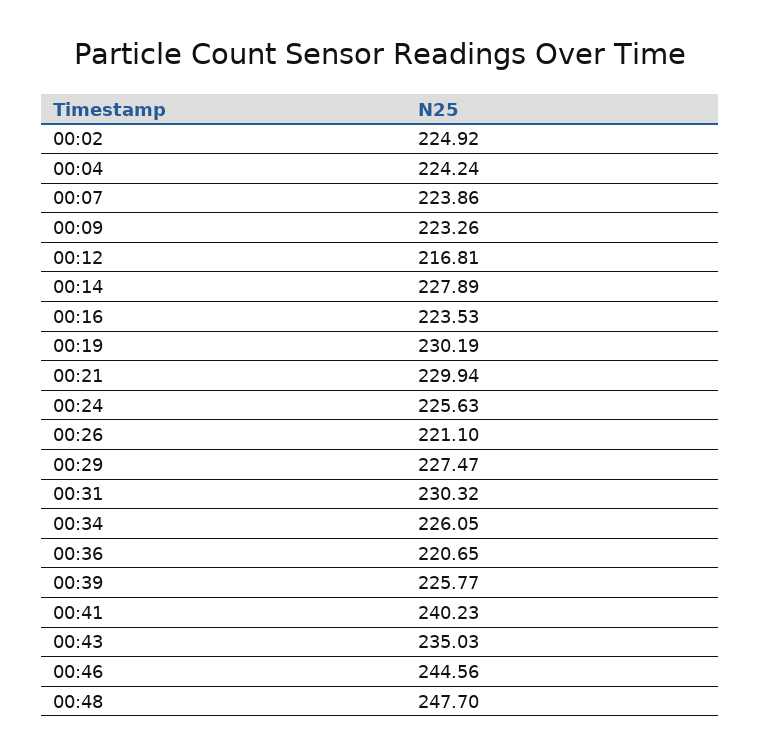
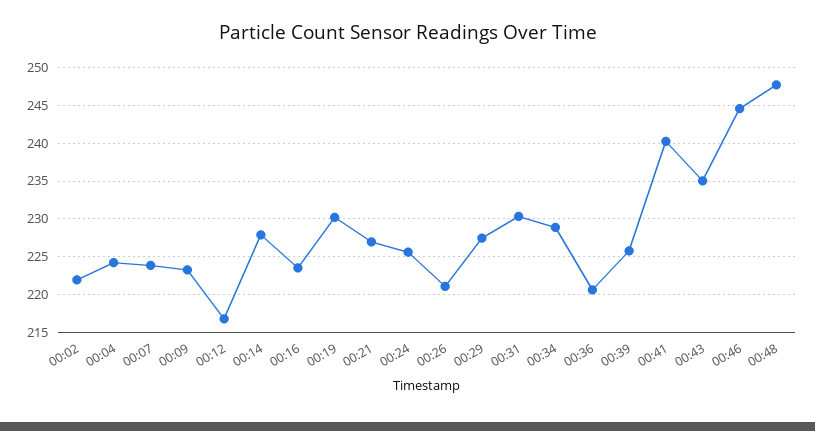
00:02: 224.92 -> 222
00:21: 229.94 -> 227
00:34: 226.05 -> 229

